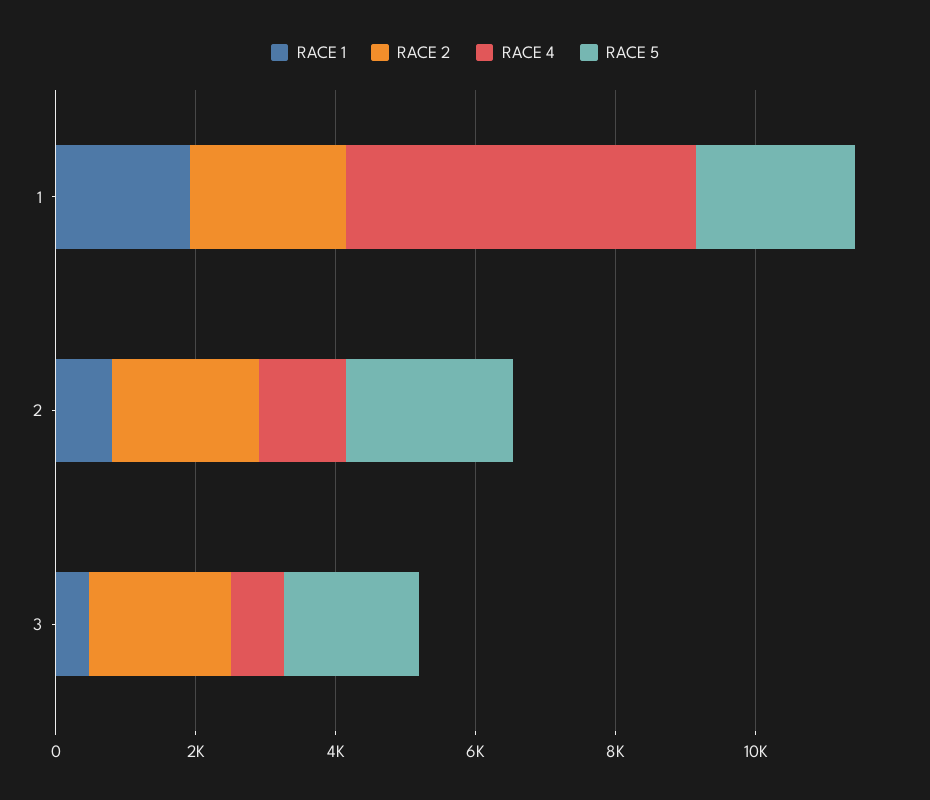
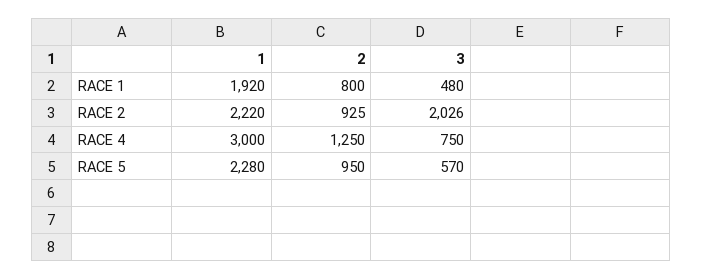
RACE 4, 1: 5000 -> 3000
RACE 2, 2: 2000 -> 925
RACE 5, 2: 2500 -> 950
RACE 5, 3: 2000 -> 570

